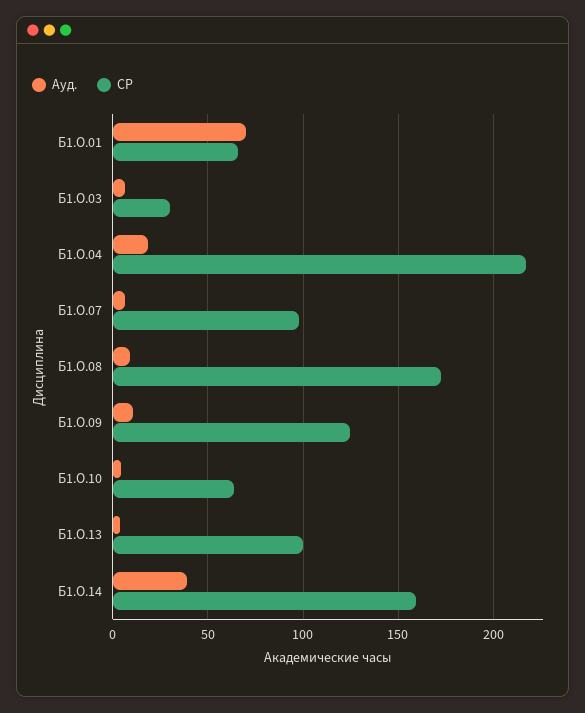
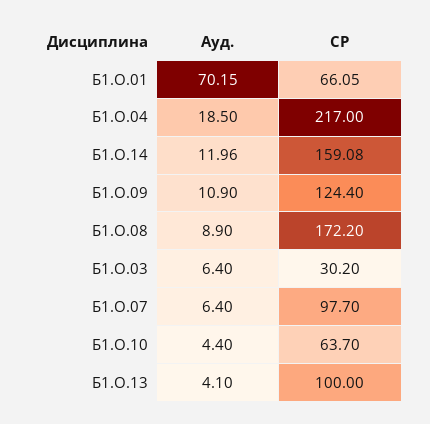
Ауд., Б1.О.14: 40 -> 11.96

